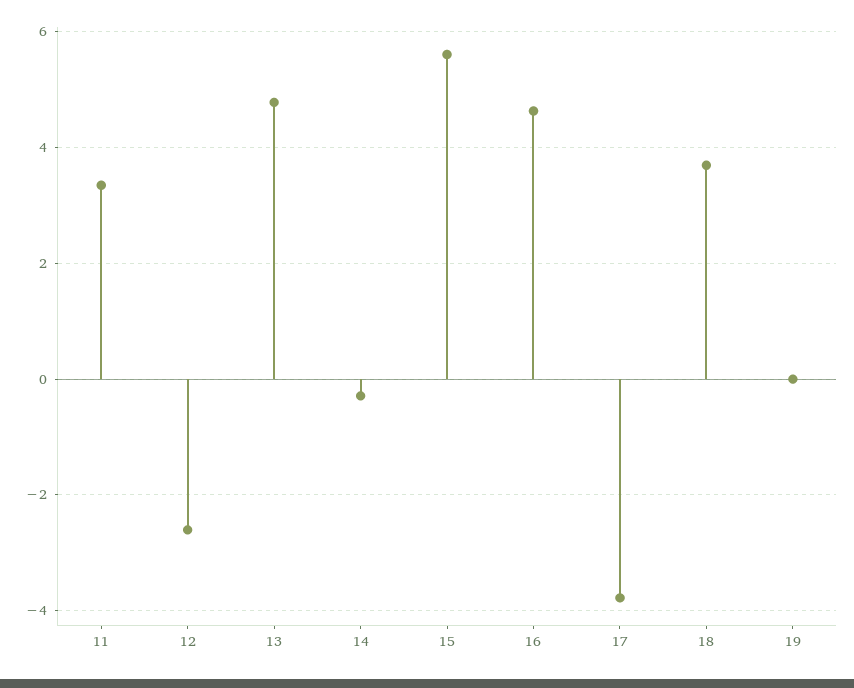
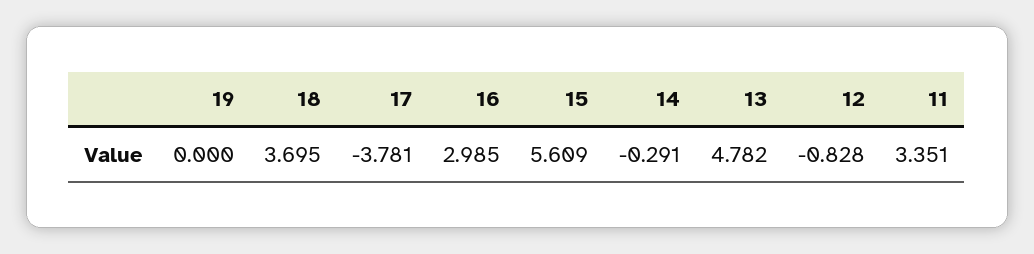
12: -2.6 -> -0.828
16: 4.6 -> 2.985

